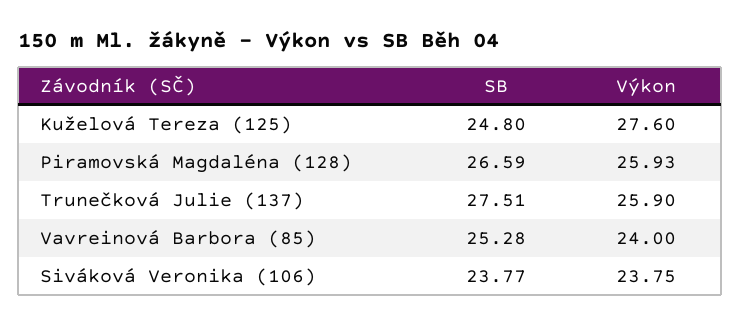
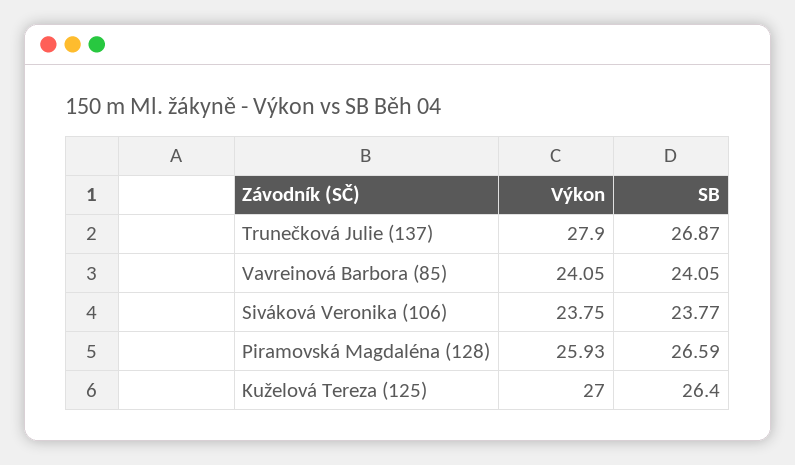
SB, Kuželová Tereza (125): 24.8 -> 26.4
Výkon, Kuželová Tereza (125): 27.6 -> 27
SB, Trunečková Julie (137): 27.51 -> 26.87
Výkon, Trunečková Julie (137): 25.9 -> 27.9
SB, Vavreinová Barbora (85): 25.28 -> 24.05
Výkon, Vavreinová Barbora (85): 24 -> 24.05

